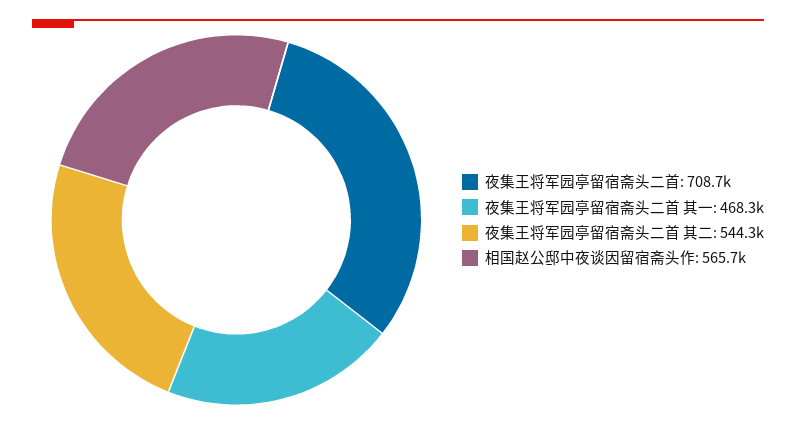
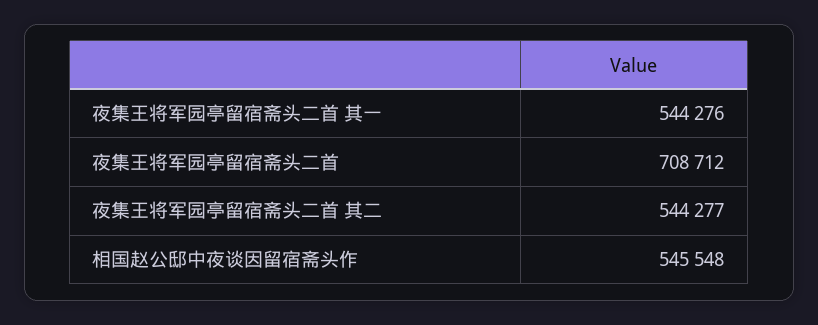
夜集王将军园亭留宿斋头二首 其一: 468300 -> 544276
相国赵公邸中夜谈因留宿斋头作: 565700 -> 545548

